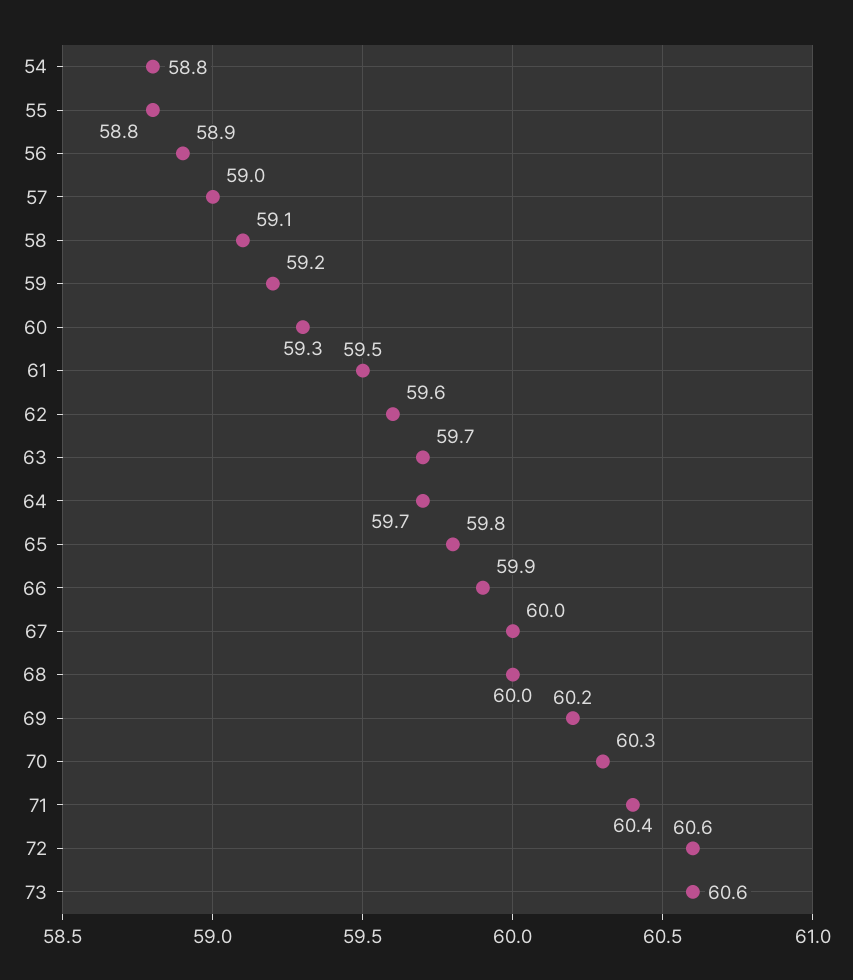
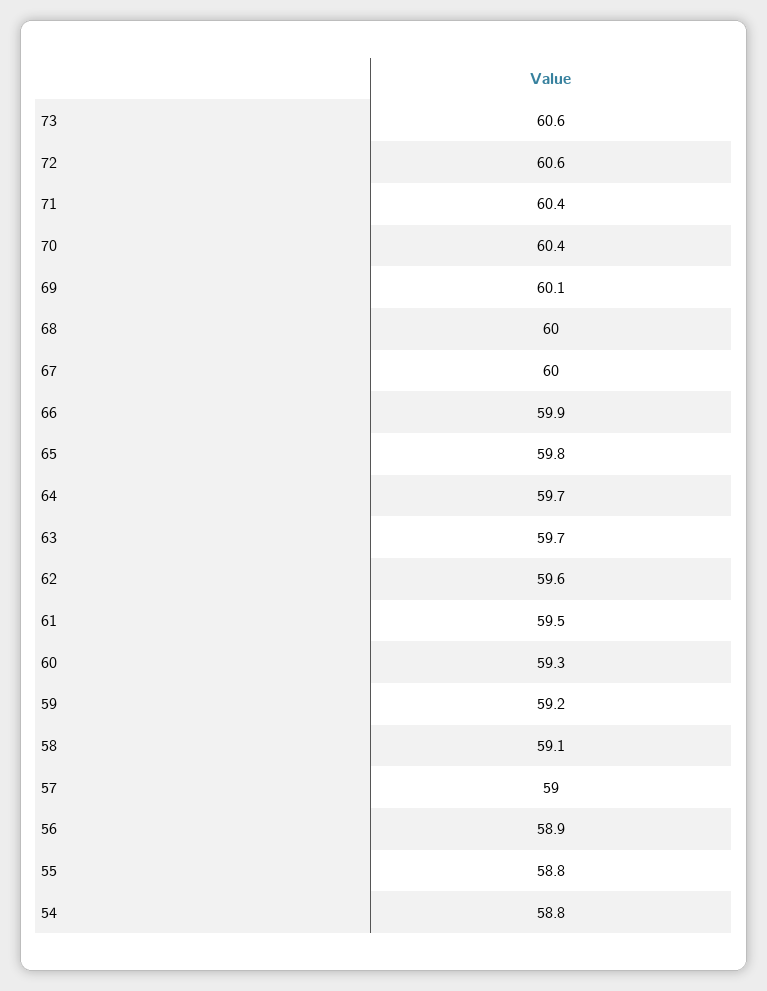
69: 60.2 -> 60.1
70: 60.3 -> 60.4

